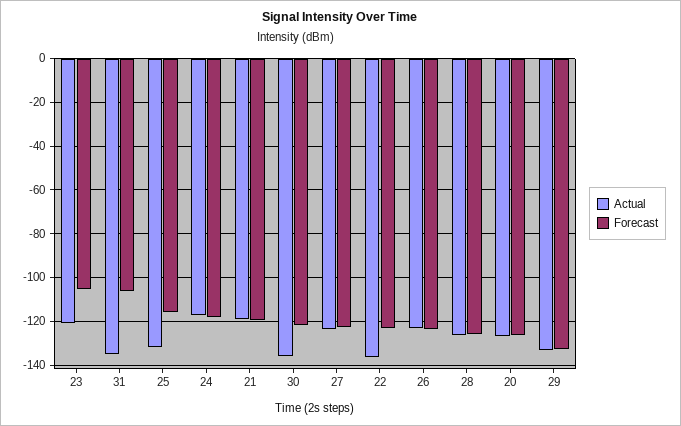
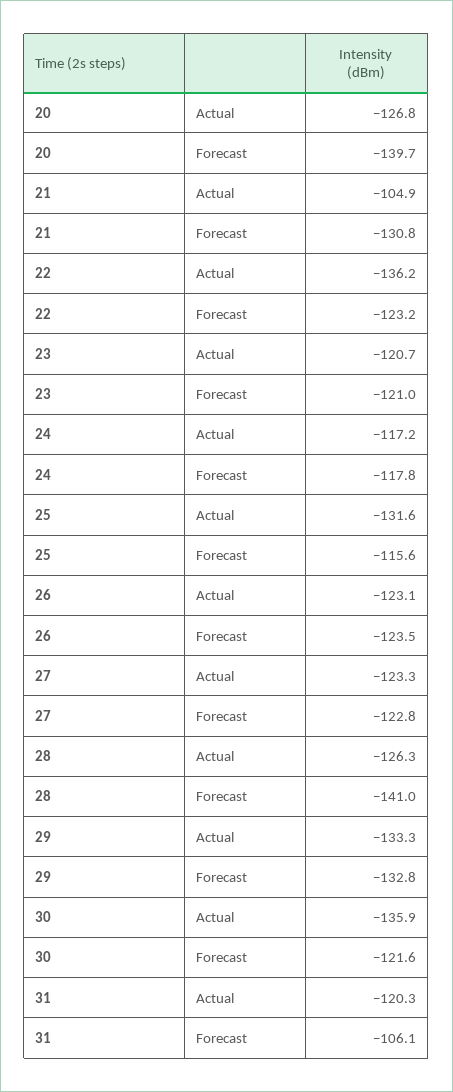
Forecast, 23: -105 -> -121
Actual, 31: -135 -> -120.3
Actual, 21: -120 -> -104.9
Forecast, 21: -120 -> -130.8
Forecast, 28: -125 -> -141
Forecast, 20: -125 -> -139.7

